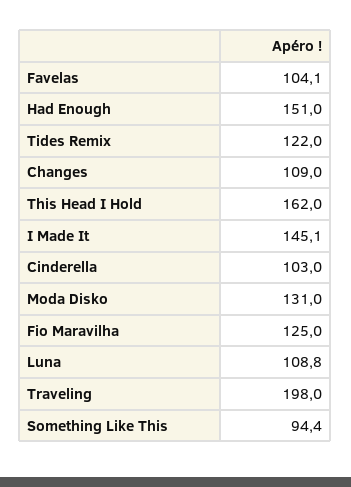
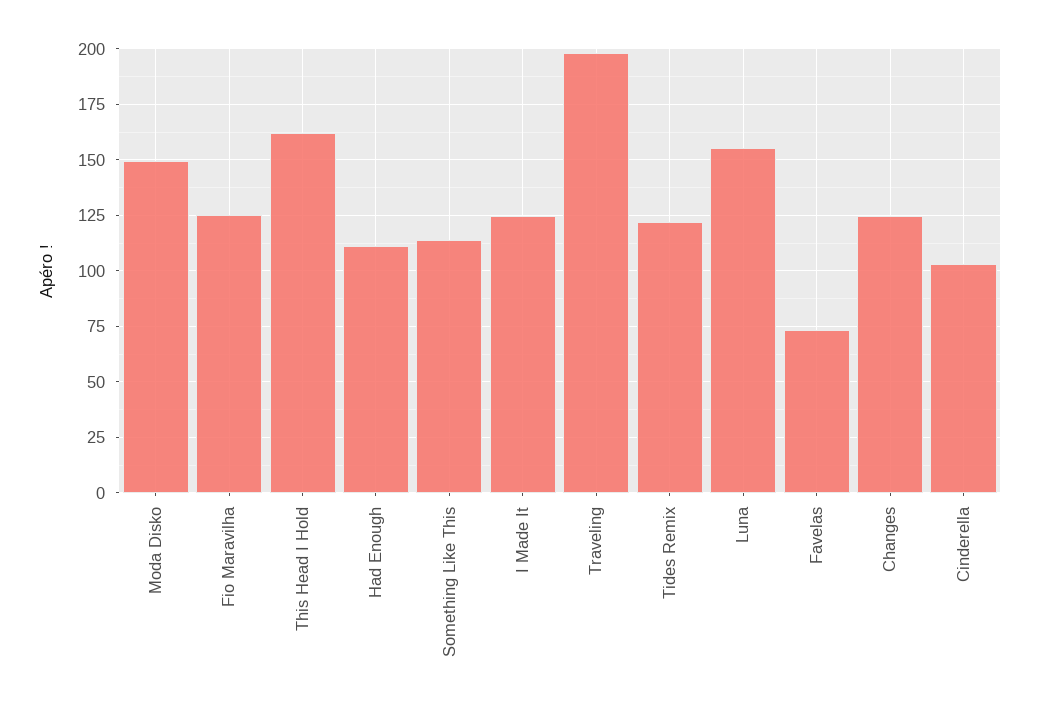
Favelas: 104.1 -> 75
Had Enough: 151 -> 110
Changes: 109 -> 125
I Made It: 145.1 -> 125
Moda Disko: 131 -> 150
Luna: 108.8 -> 155
Something Like This: 94.4 -> 115

